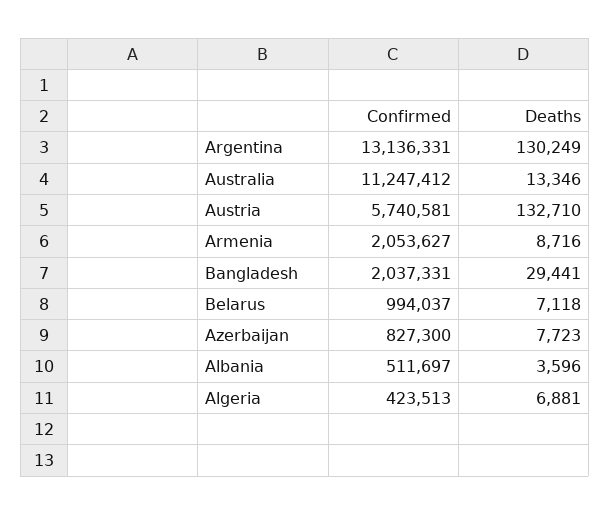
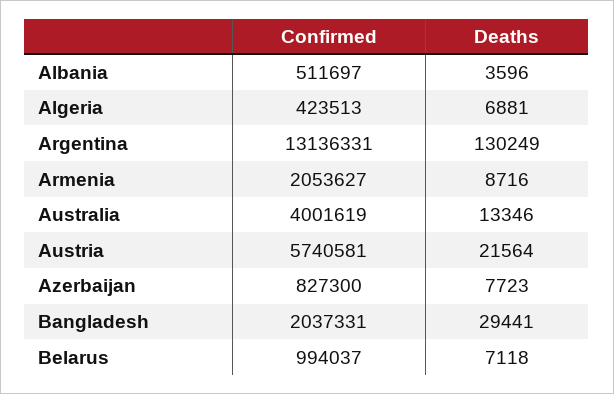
Confirmed, Australia: 11247412 -> 4001619
Deaths, Austria: 132710 -> 21564

